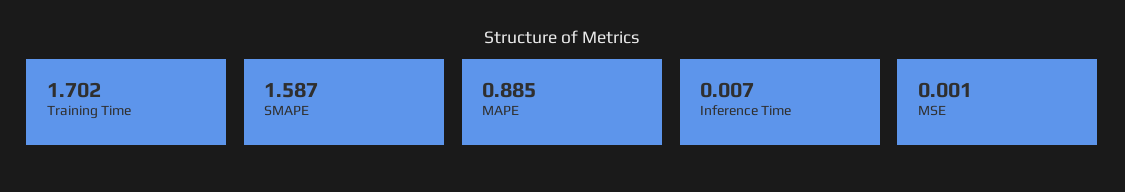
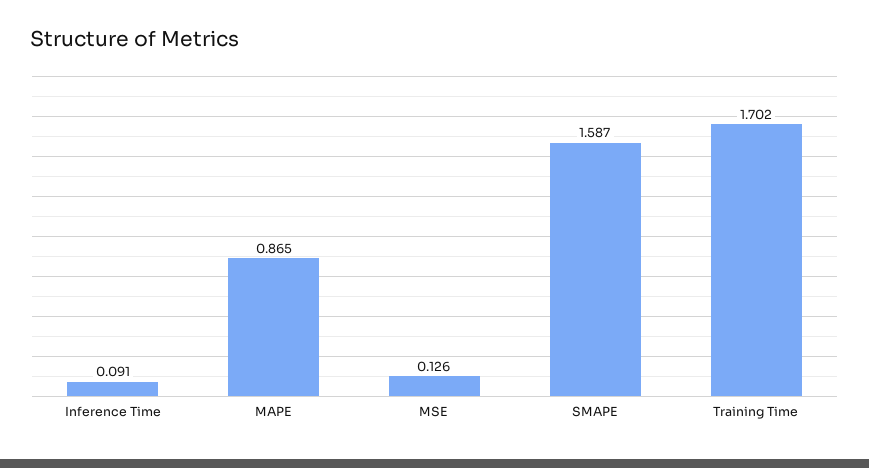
MAPE: 0.885 -> 0.865
Inference Time: 0.007 -> 0.091
MSE: 0.001 -> 0.126

